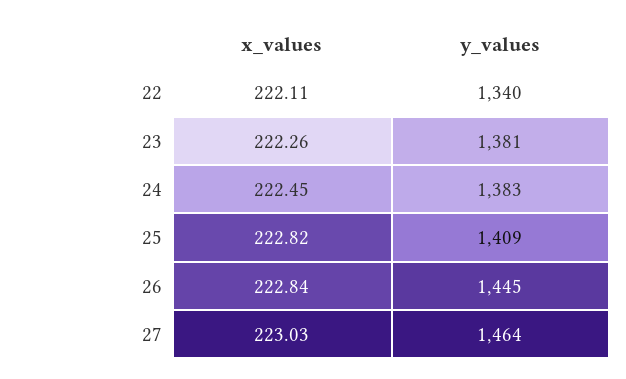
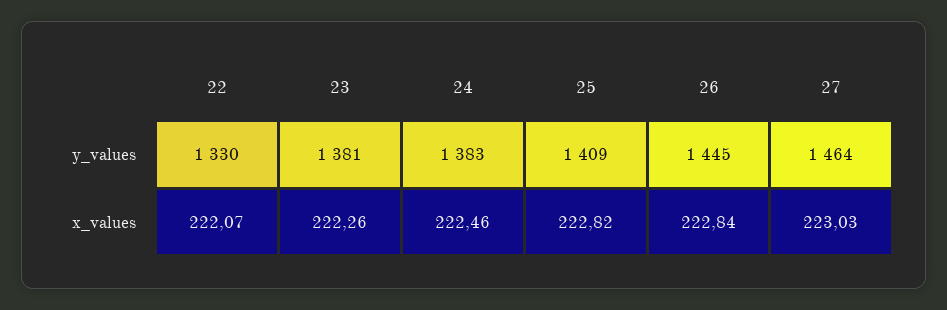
x_values, 22: 222.11 -> 222.07
y_values, 22: 1340 -> 1330
x_values, 24: 222.45 -> 222.46

